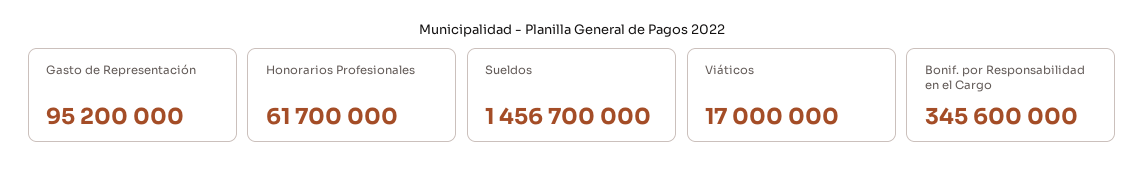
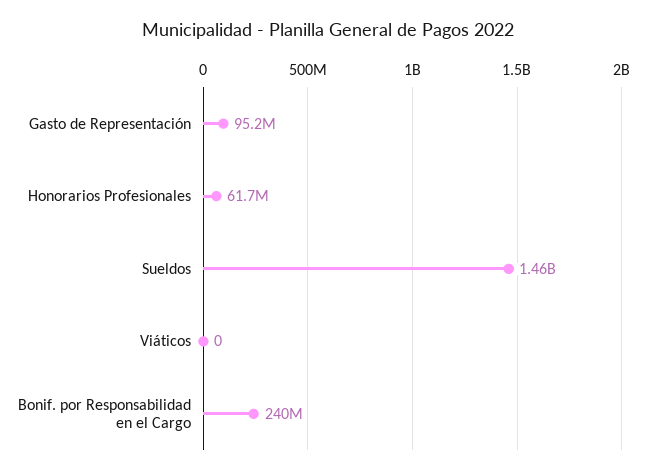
Viáticos: 17000000 -> 0
Bonif. por Responsabilidad en el Cargo: 345600000 -> 240000000

